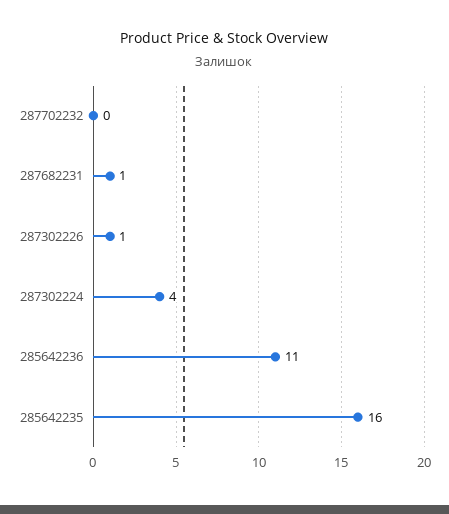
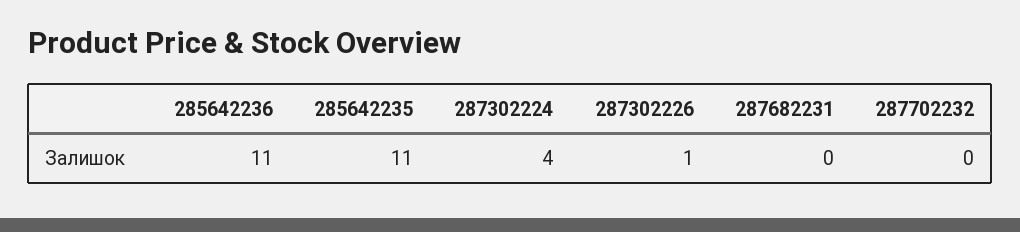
287682231: 1 -> 0
285642235: 16 -> 11

